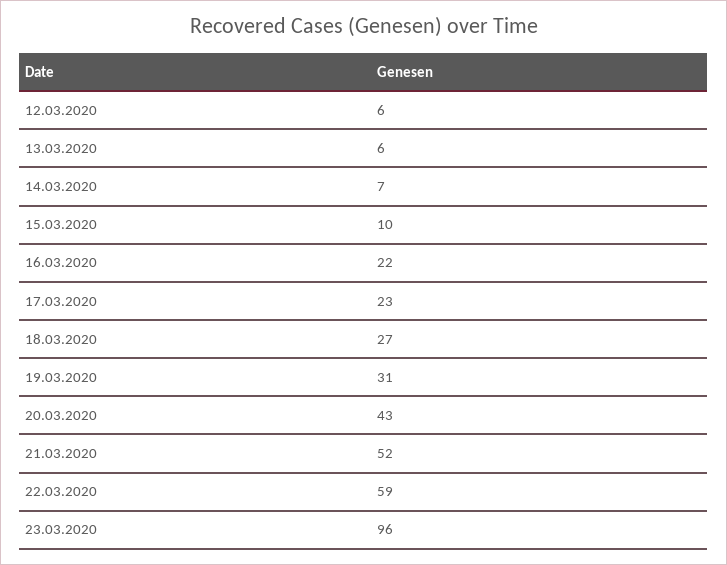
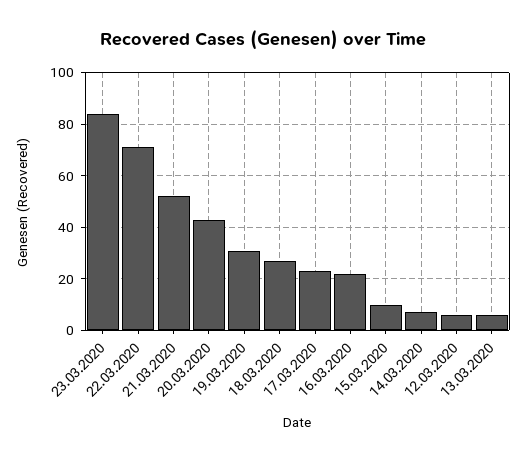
22.03.2020: 59 -> 70
23.03.2020: 96 -> 85

